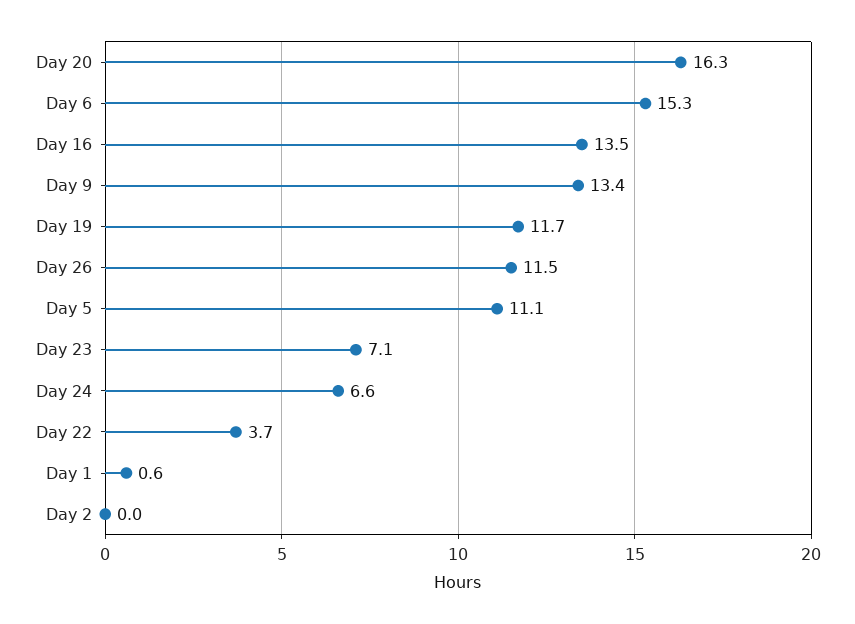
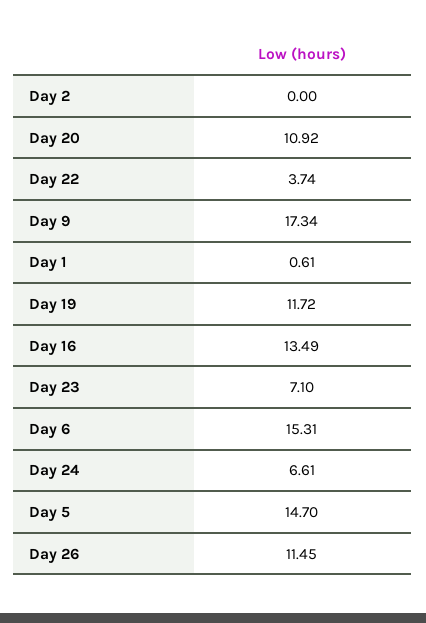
Day 20: 16.3 -> 10.92
Day 9: 13.4 -> 17.34
Day 5: 11.1 -> 14.7

